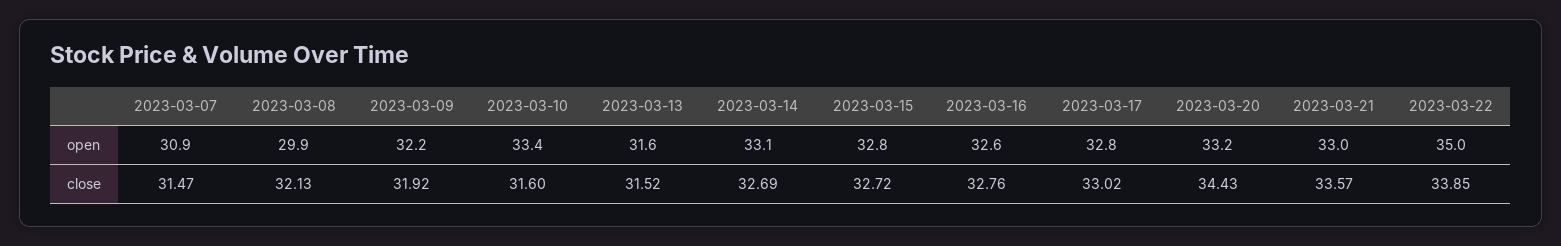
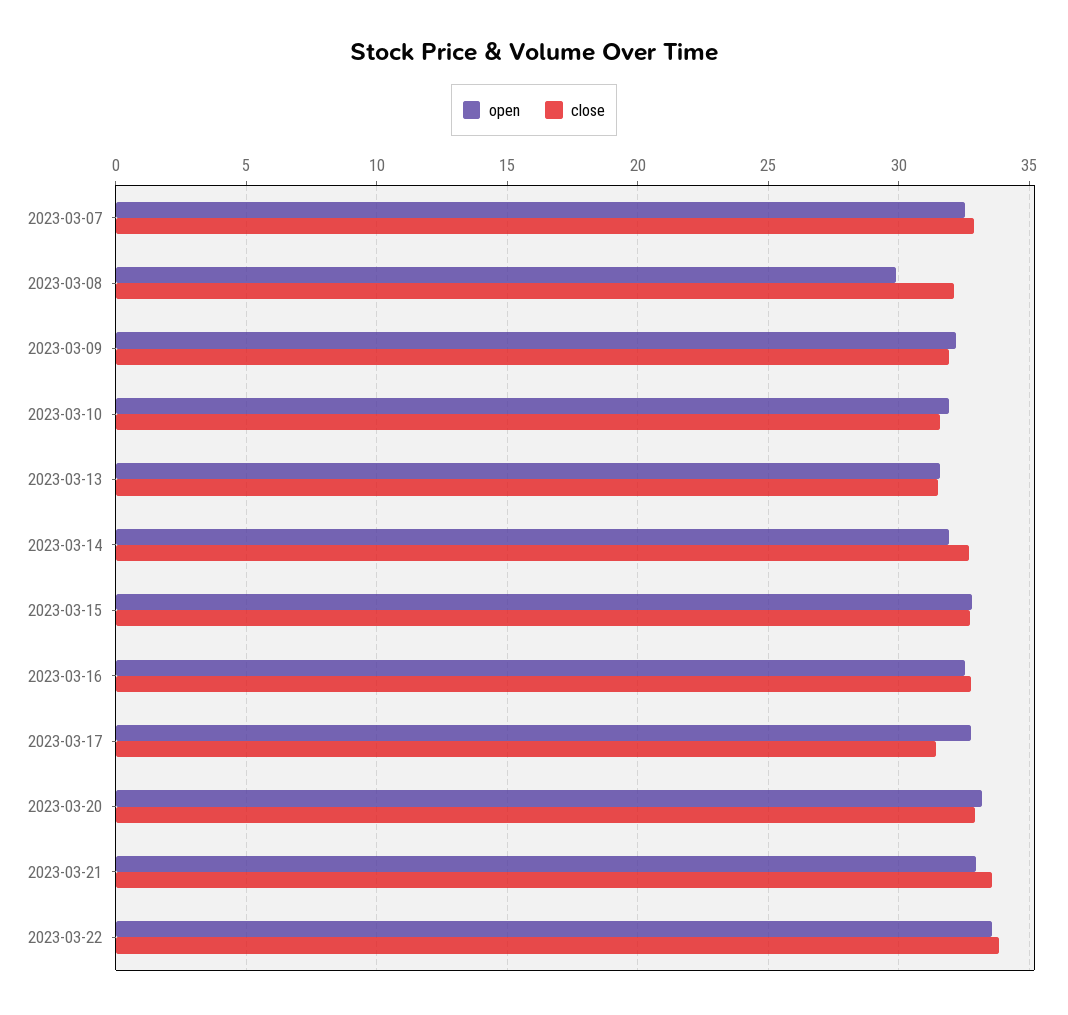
open, 2023-03-07: 30.9 -> 32.5
open, 2023-03-10: 33.4 -> 32
open, 2023-03-14: 33.1 -> 32
open, 2023-03-22: 35 -> 33.5
close, 2023-03-07: 31.47 -> 33
close, 2023-03-17: 33.02 -> 31.5
close, 2023-03-20: 34.43 -> 33

